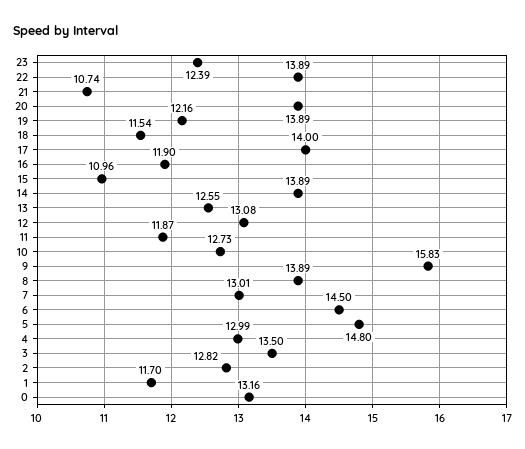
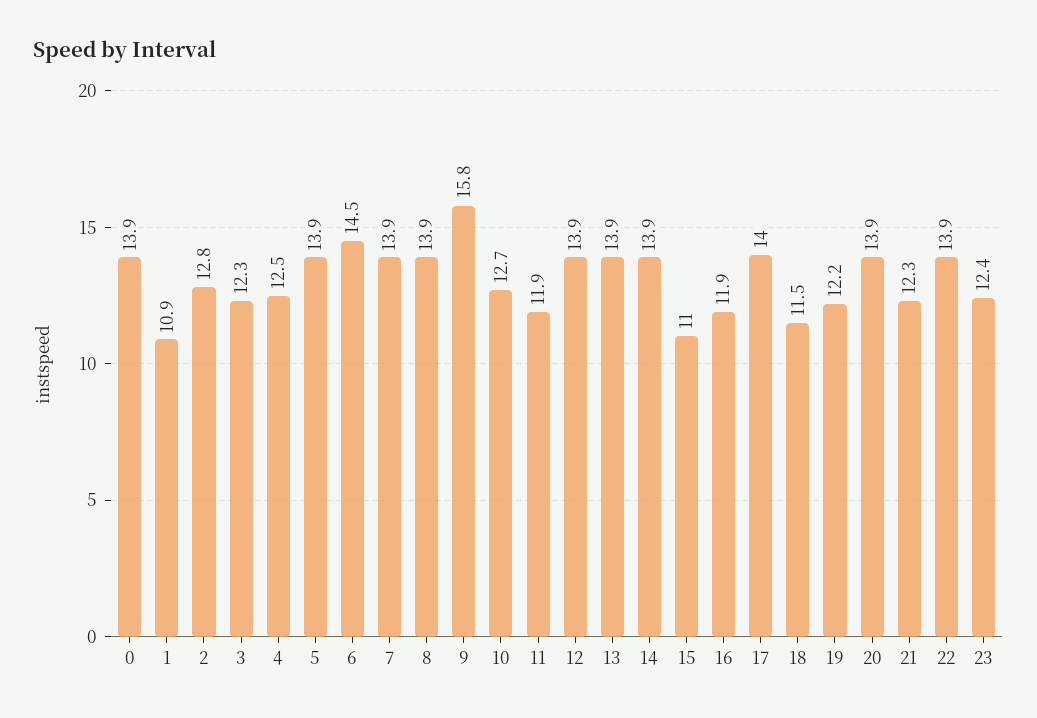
21: 10.74 -> 12.3
13: 12.55 -> 13.9
12: 13.08 -> 13.9
7: 13.01 -> 13.9
5: 14.8 -> 13.9
4: 12.99 -> 12.5
3: 13.5 -> 12.3
1: 11.7 -> 10.9
0: 13.16 -> 13.9

